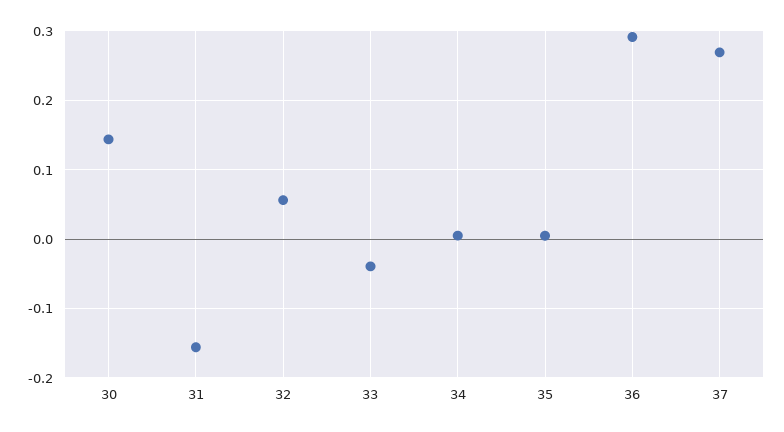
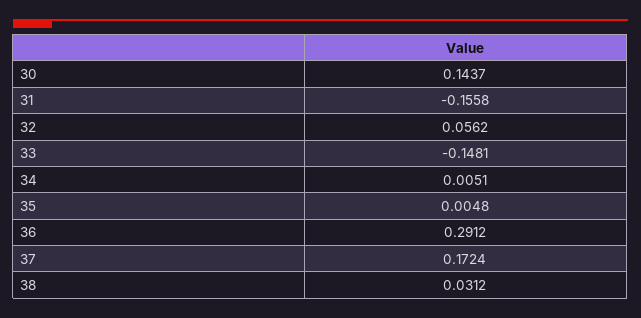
33: -0.04 -> -0.1481
37: 0.27 -> 0.1724
38: none -> 0.0312

